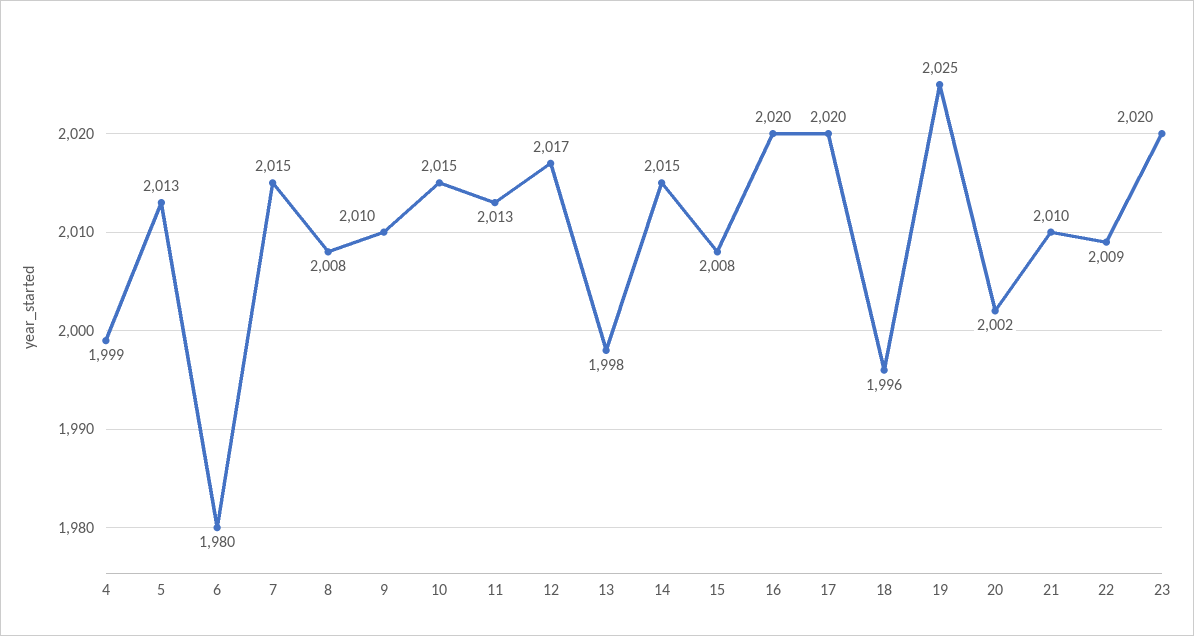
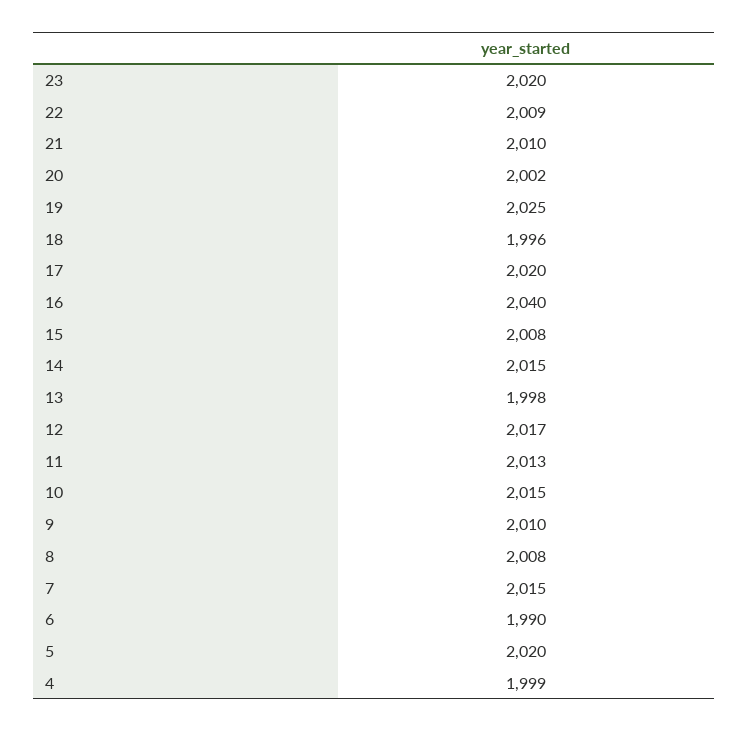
5: 2013 -> 2020
6: 1980 -> 1990
16: 2020 -> 2040

